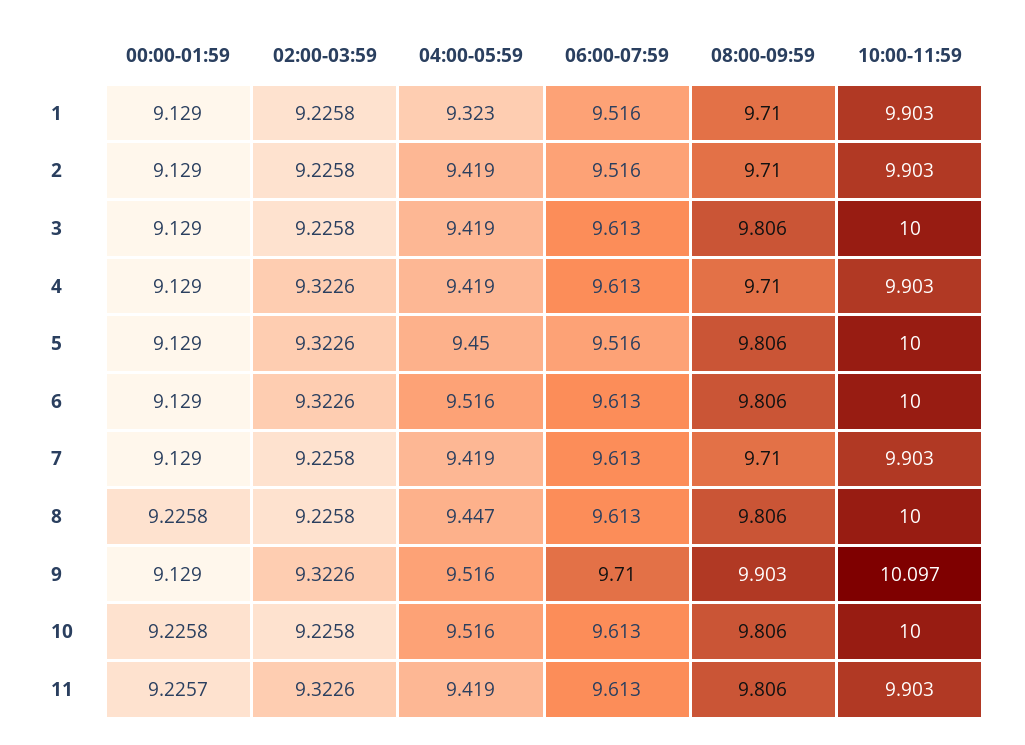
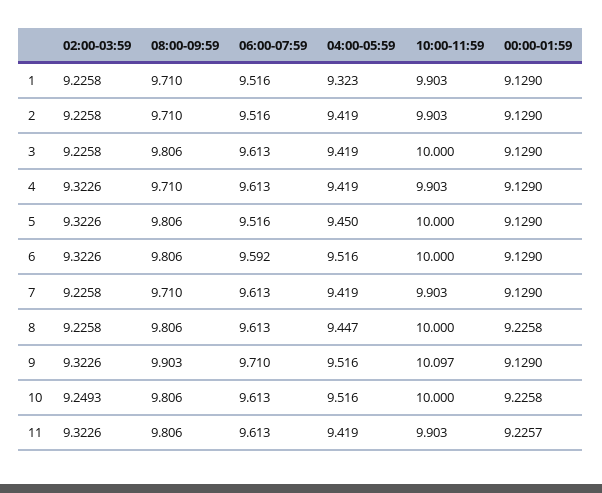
06:00-07:59, 6: 9.613 -> 9.592
02:00-03:59, 10: 9.2258 -> 9.2493

